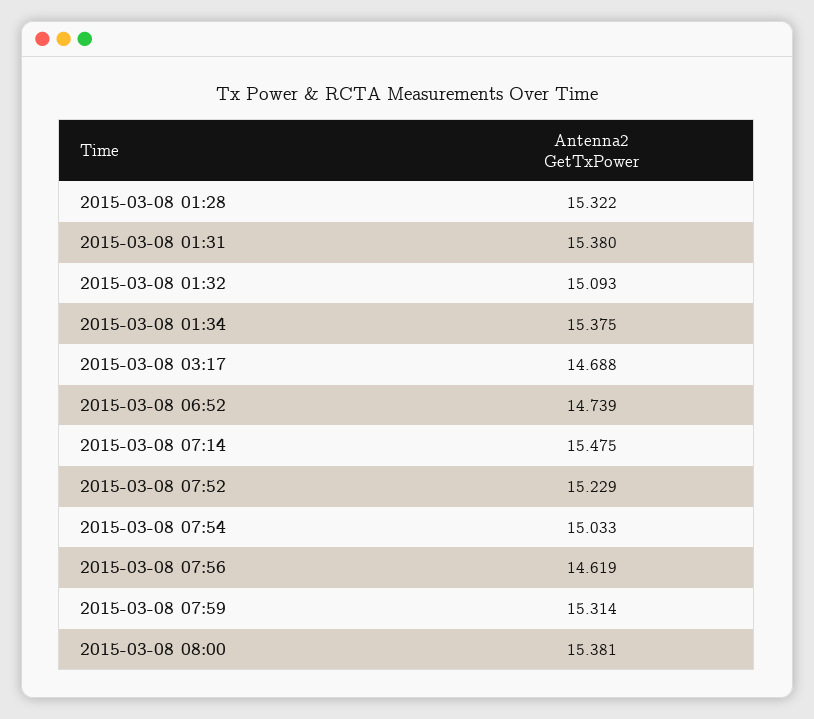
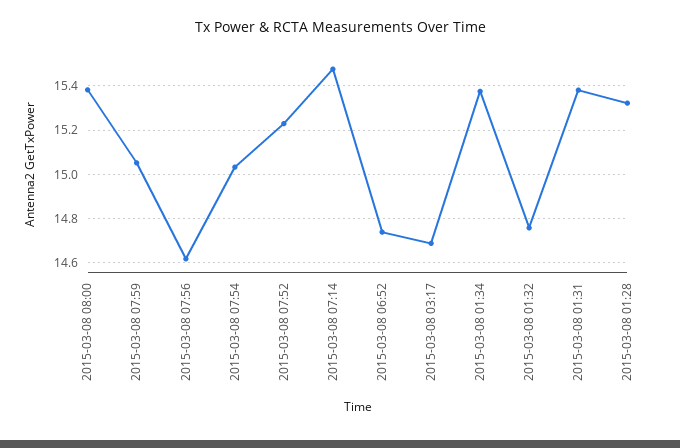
2015-03-08 01:32: 15.093 -> 14.75
2015-03-08 07:59: 15.314 -> 15.05

